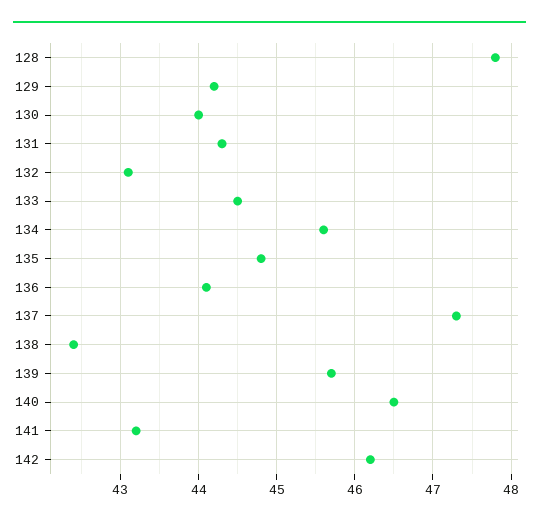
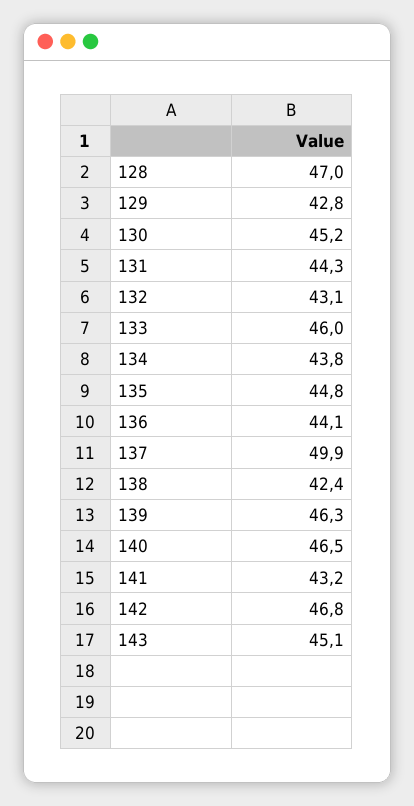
128: 47.8 -> 47
129: 44.2 -> 42.8
130: 44 -> 45.2
133: 44.5 -> 46
134: 45.6 -> 43.8
137: 47.3 -> 49.9
139: 45.7 -> 46.3
142: 46.2 -> 46.8
143: none -> 45.1

